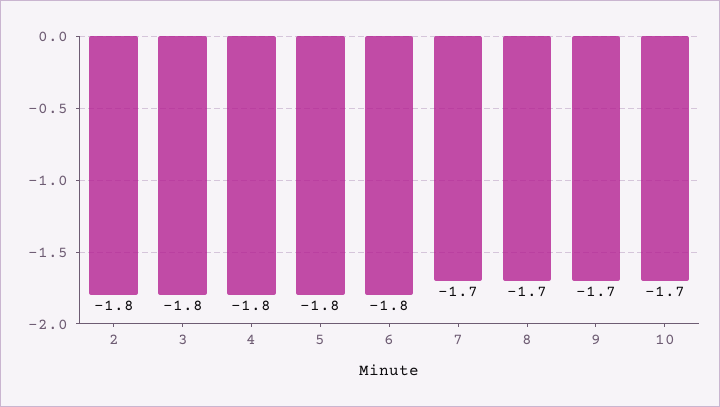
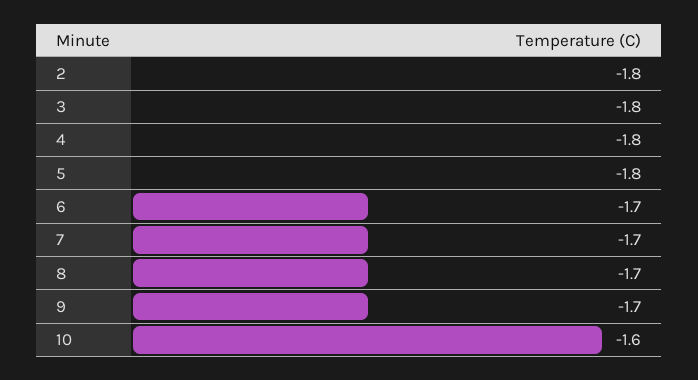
6: -1.8 -> -1.7
10: -1.7 -> -1.6

